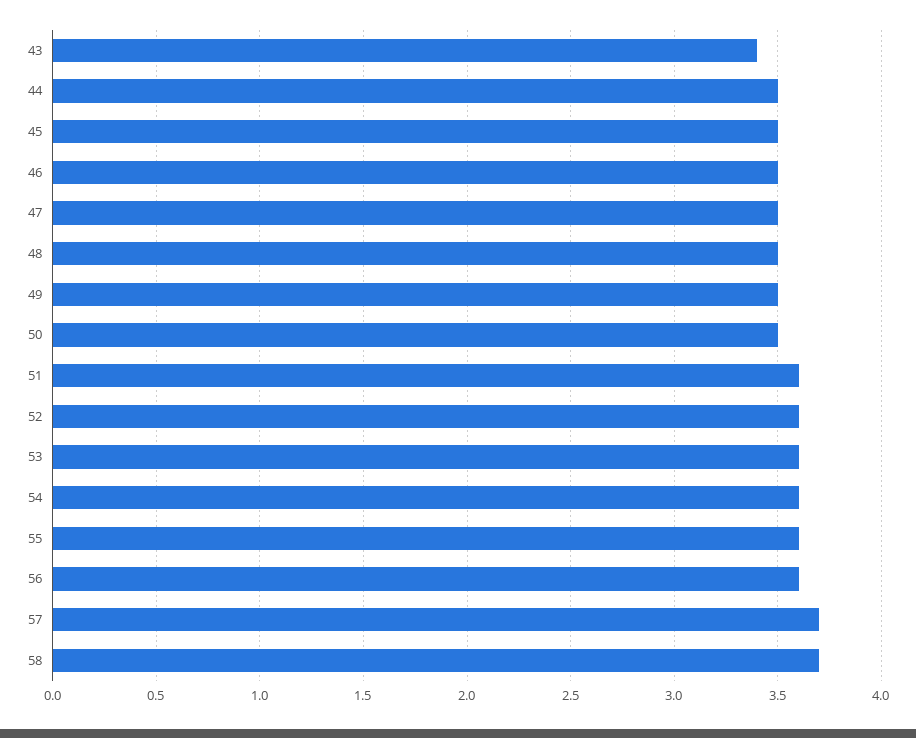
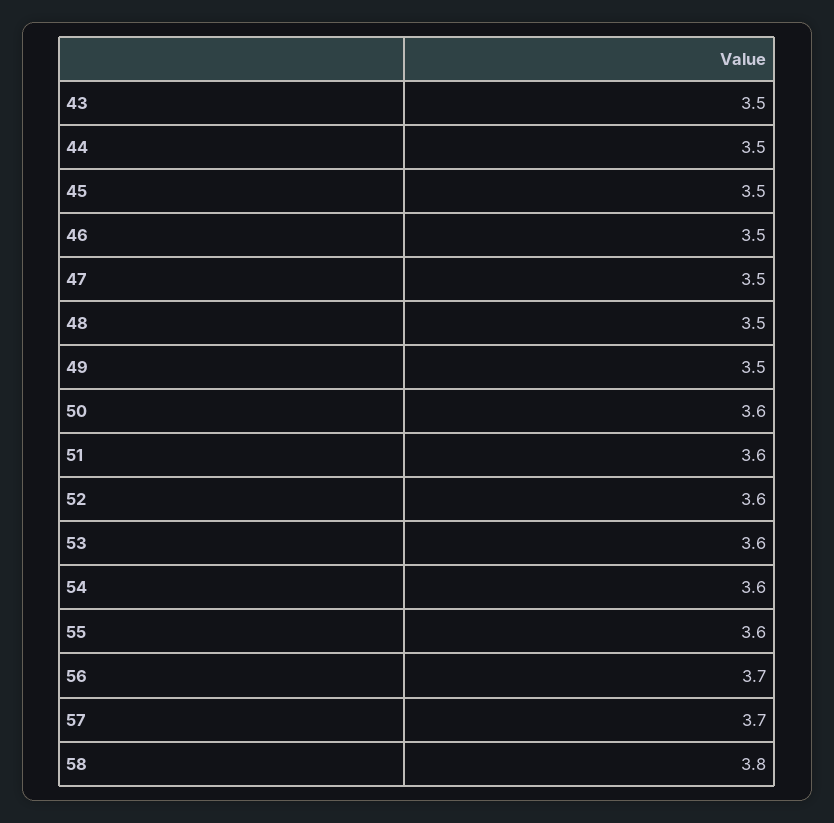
43: 3.4 -> 3.5
50: 3.5 -> 3.6
56: 3.6 -> 3.7
58: 3.7 -> 3.8

